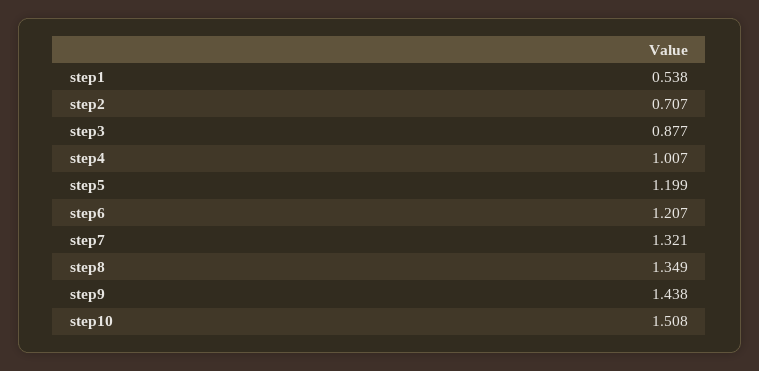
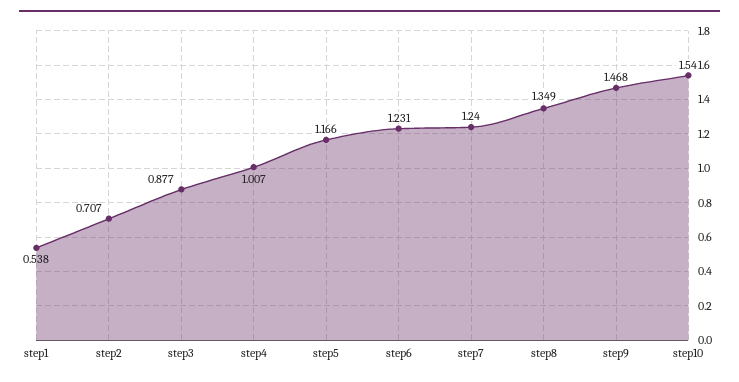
step5: 1.199 -> 1.166
step6: 1.207 -> 1.231
step7: 1.321 -> 1.24
step9: 1.438 -> 1.468
step10: 1.508 -> 1.54

